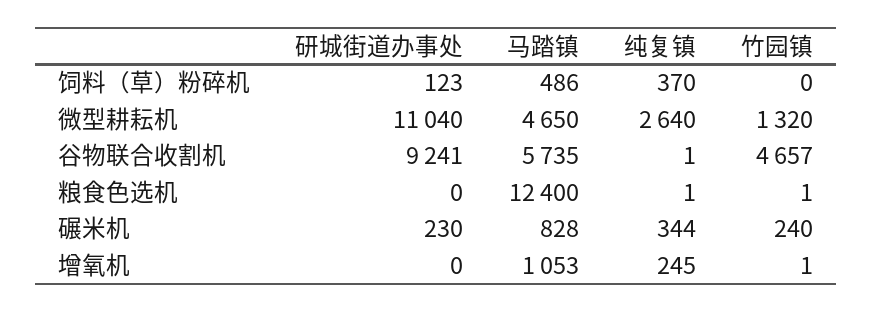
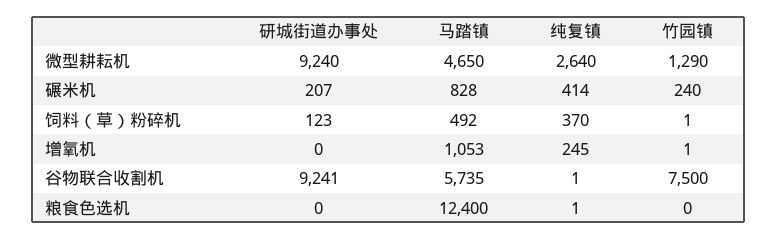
马踏镇, 饲料（草）粉碎机: 486 -> 492
竹园镇, 饲料（草）粉碎机: 0 -> 1
研城街道办事处, 微型耕耘机: 11040 -> 9240
竹园镇, 微型耕耘机: 1320 -> 1290
竹园镇, 谷物联合收割机: 4657 -> 7500
竹园镇, 粮食色选机: 1 -> 0
研城街道办事处, 碾米机: 230 -> 207
纯复镇, 碾米机: 344 -> 414

